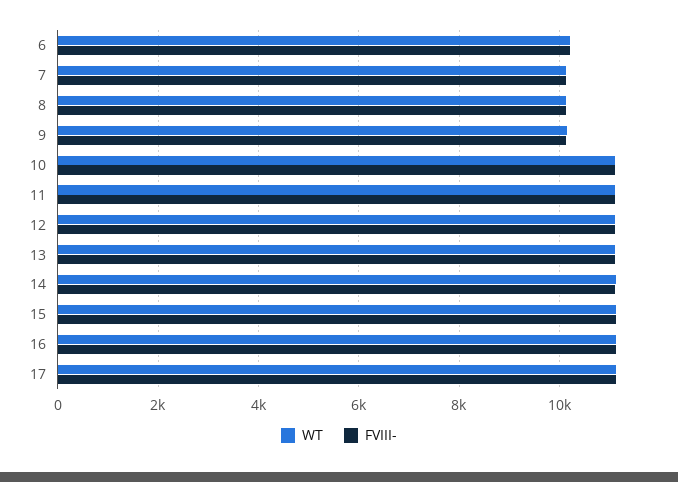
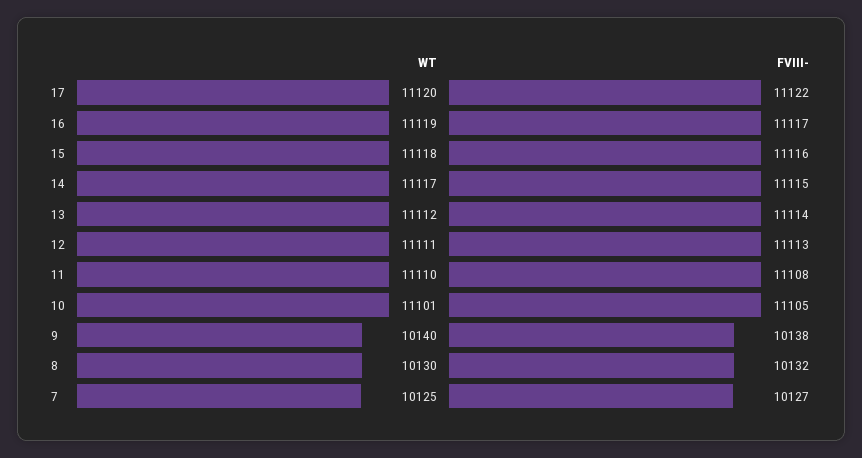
WT, 6: 10200 -> none
FVIII-, 6: 10200 -> none

